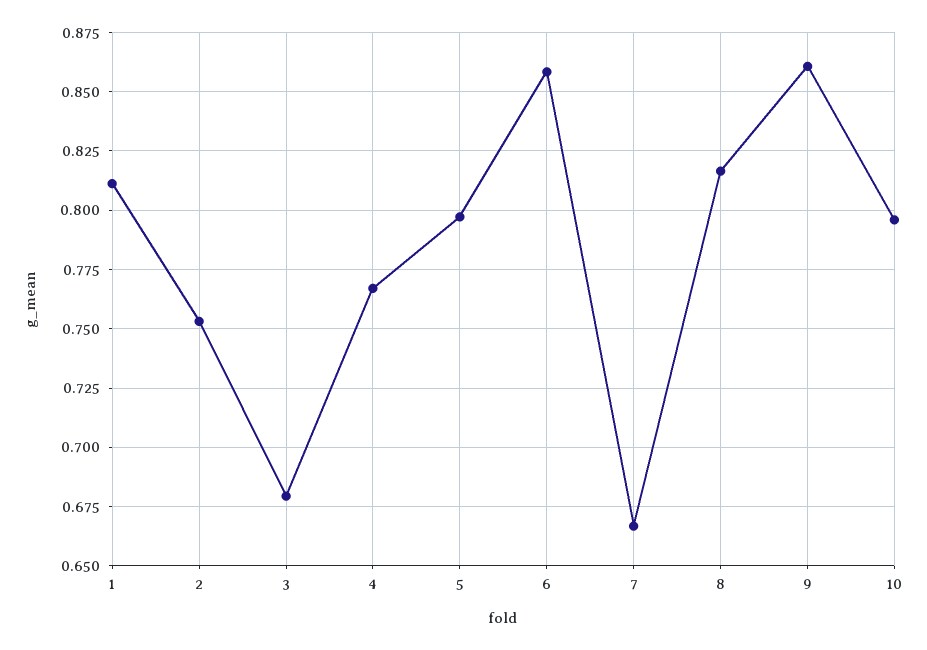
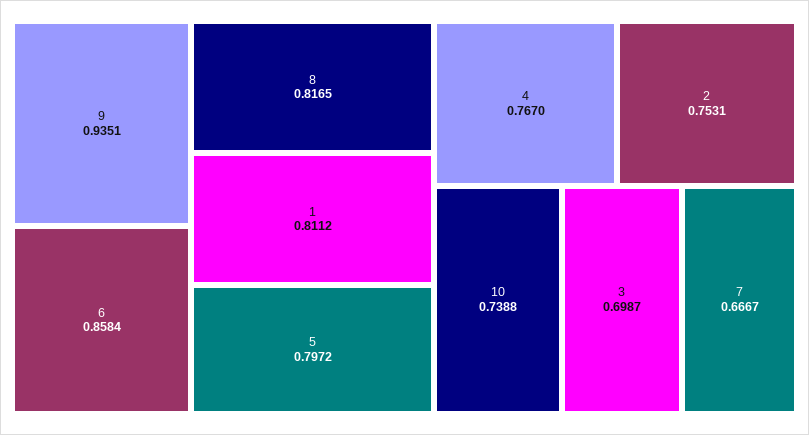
3: 0.68 -> 0.6987
9: 0.86 -> 0.9351
10: 0.795 -> 0.7388

